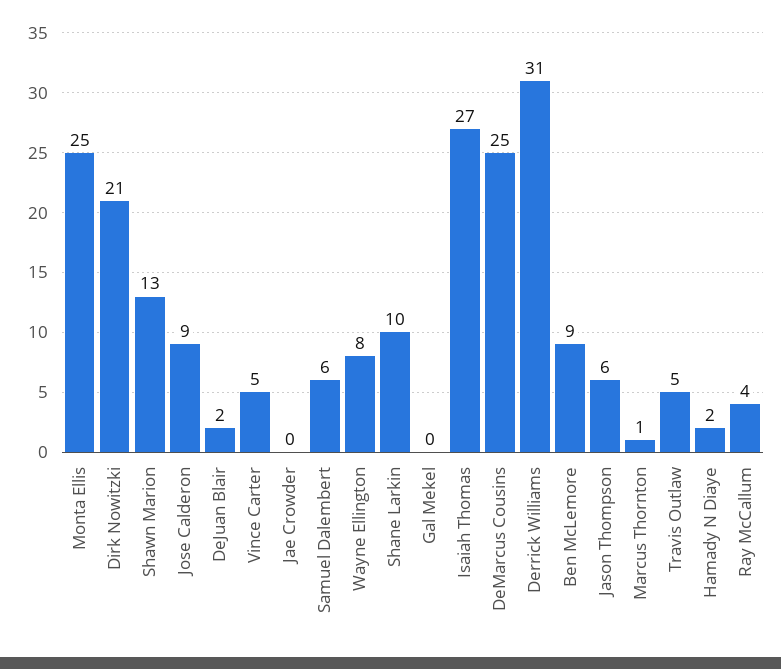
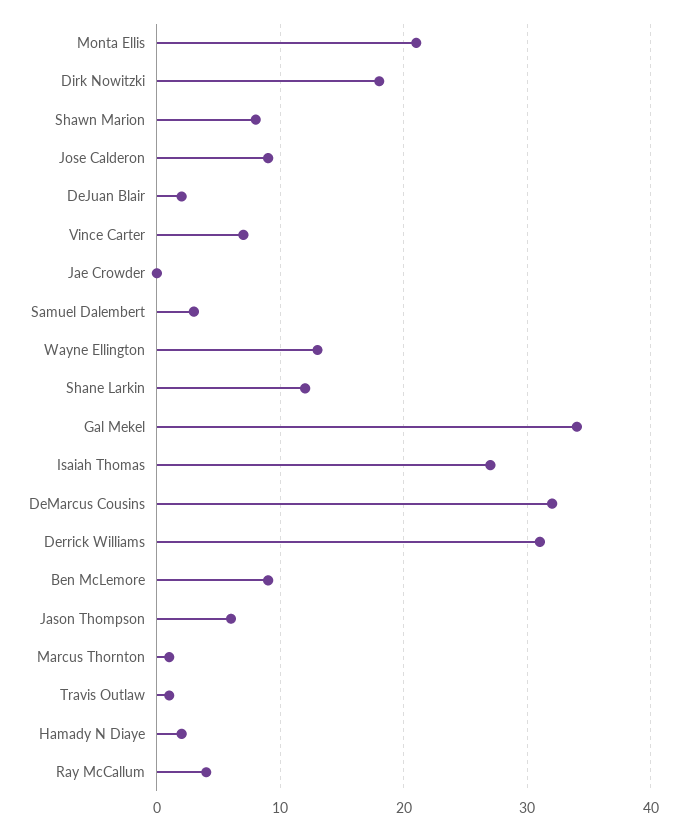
Monta Ellis: 25 -> 21
Dirk Nowitzki: 21 -> 18
Shawn Marion: 13 -> 8
Vince Carter: 5 -> 7
Samuel Dalembert: 6 -> 3
Wayne Ellington: 8 -> 13
Shane Larkin: 10 -> 12
Gal Mekel: 0 -> 34
DeMarcus Cousins: 25 -> 32
Travis Outlaw: 5 -> 1

